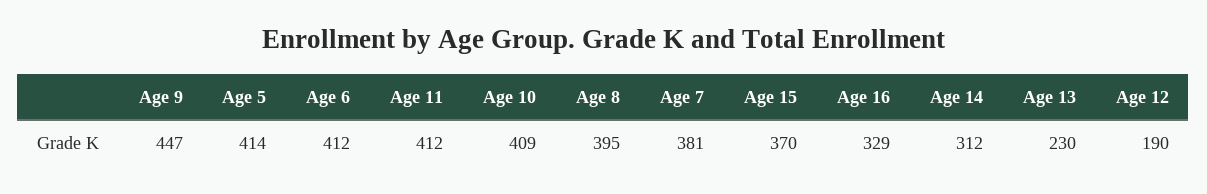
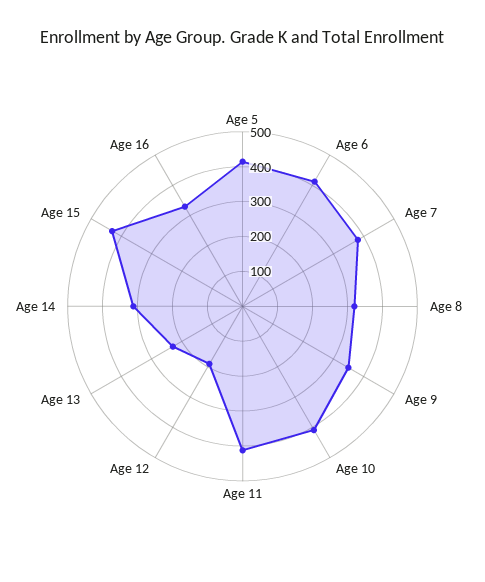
Age 9: 447 -> 350
Age 8: 395 -> 325
Age 15: 370 -> 425

